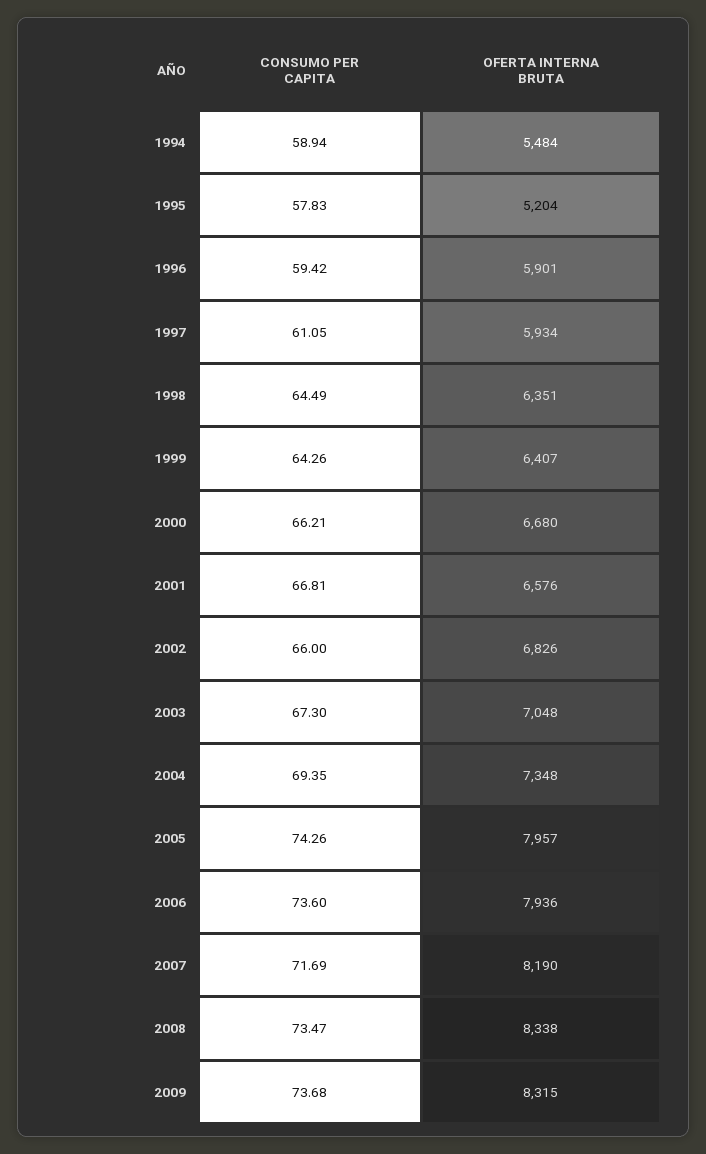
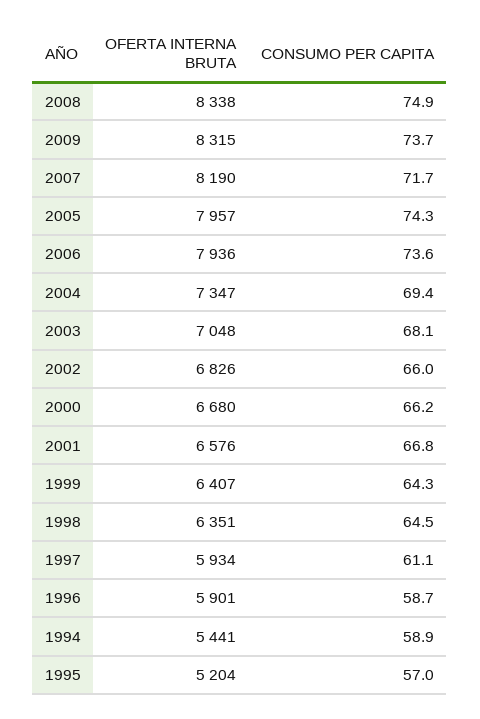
OFERTA INTERNA BRUTA, 1994: 5484 -> 5441
CONSUMO PER CAPITA, 1995: 57.83 -> 57
CONSUMO PER CAPITA, 1996: 59.42 -> 58.7
CONSUMO PER CAPITA, 2003: 67.3 -> 68.1
OFERTA INTERNA BRUTA, 2004: 7348 -> 7347
CONSUMO PER CAPITA, 2008: 73.47 -> 74.9

